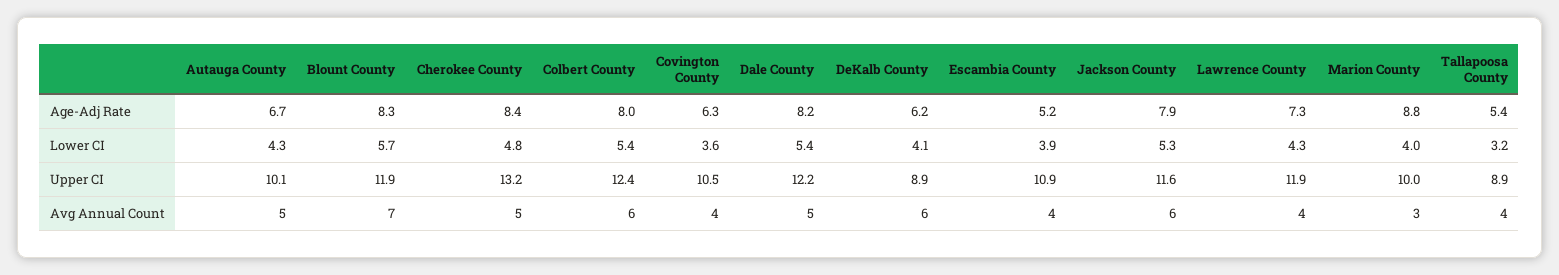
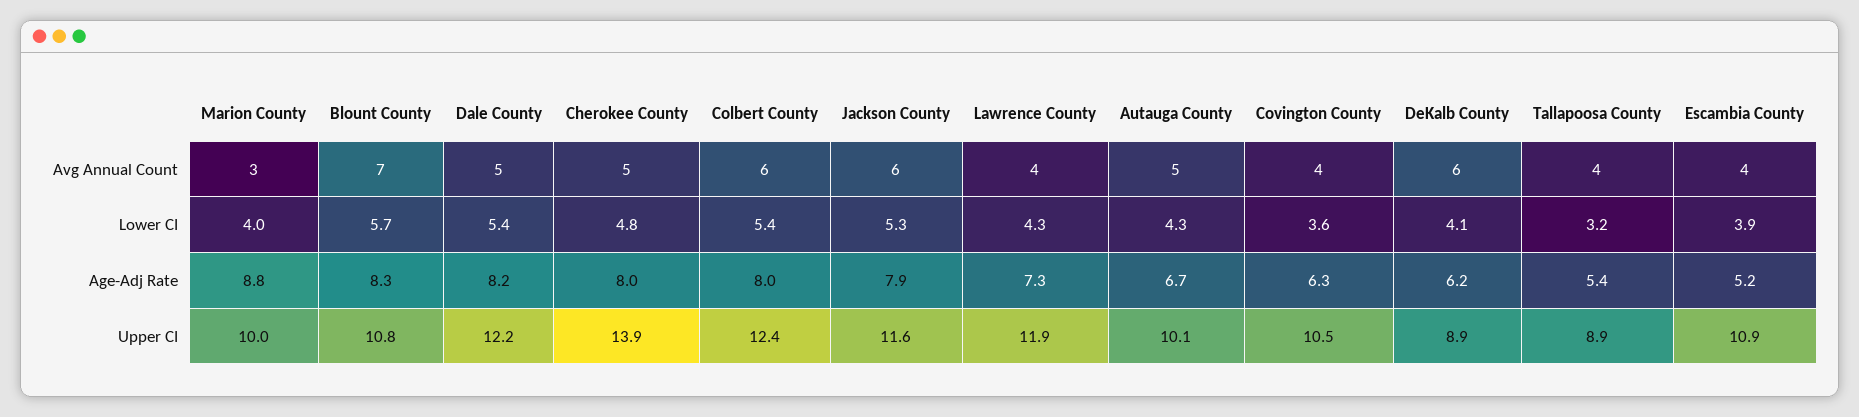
Cherokee County, Age-Adj Rate: 8.4 -> 8
Blount County, Upper CI: 11.9 -> 10.8
Cherokee County, Upper CI: 13.2 -> 13.9

